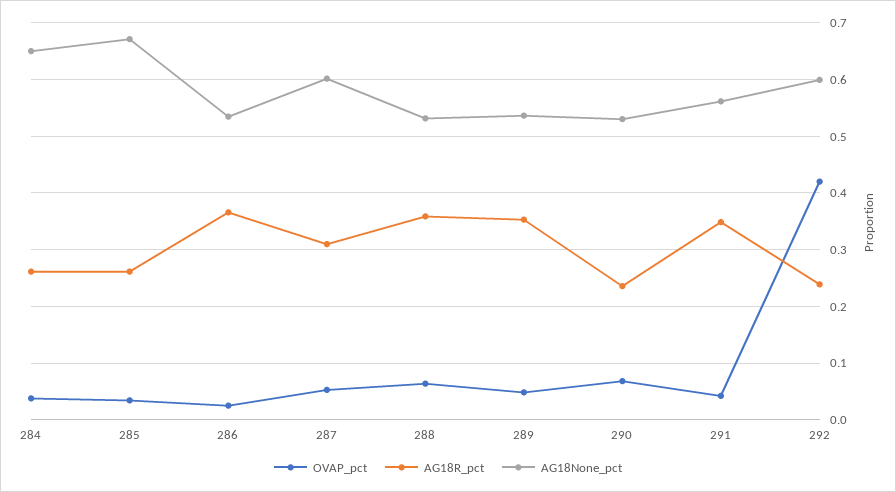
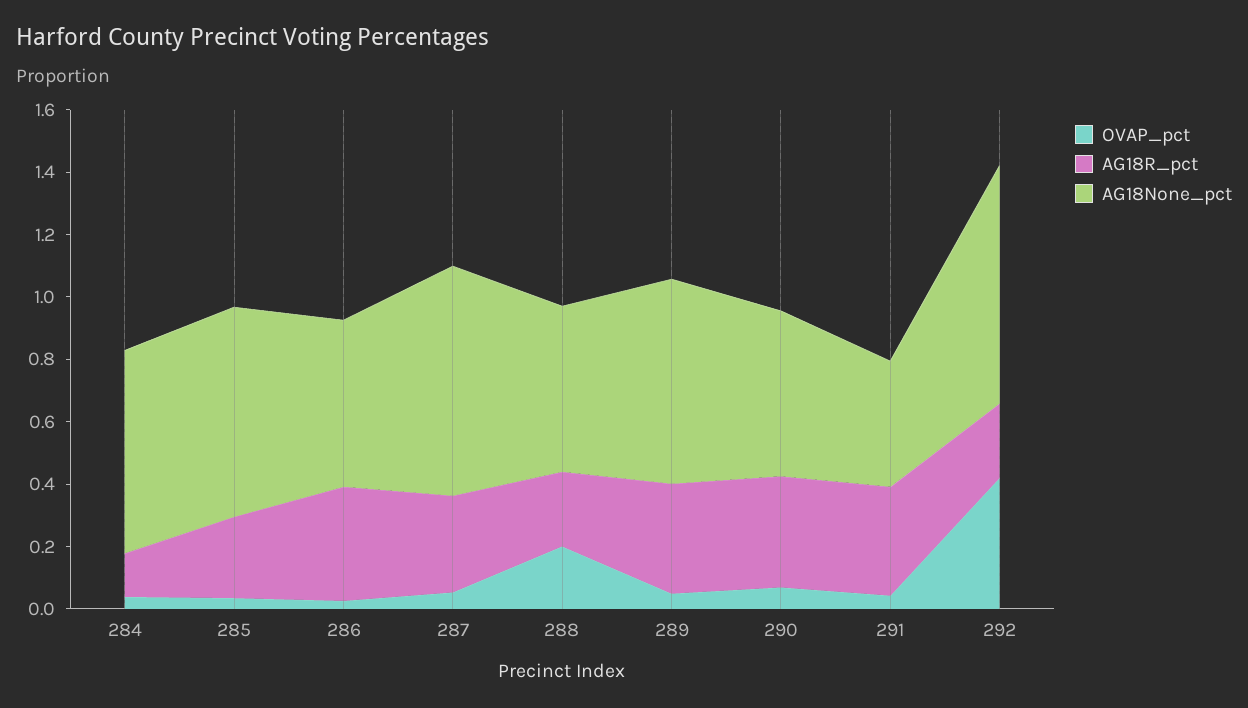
AG18R_pct, 284: 0.26 -> 0.15
AG18None_pct, 287: 0.6 -> 0.75
OVAP_pct, 288: 0.06 -> 0.2
AG18R_pct, 288: 0.36 -> 0.25
AG18None_pct, 289: 0.54 -> 0.65
AG18R_pct, 290: 0.24 -> 0.35
AG18None_pct, 291: 0.56 -> 0.4
AG18None_pct, 292: 0.6 -> 0.75

